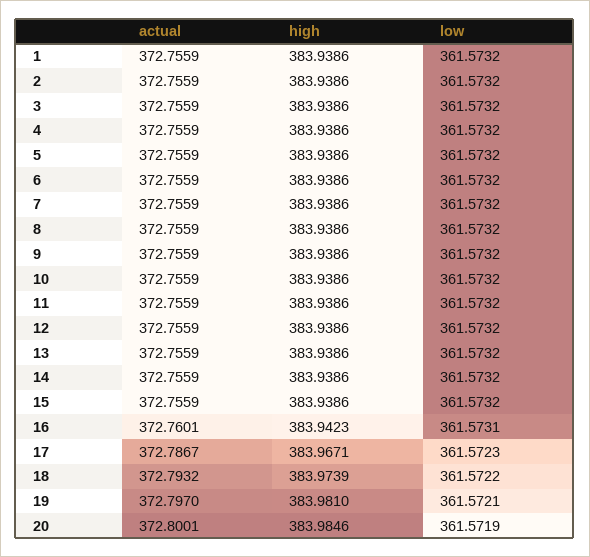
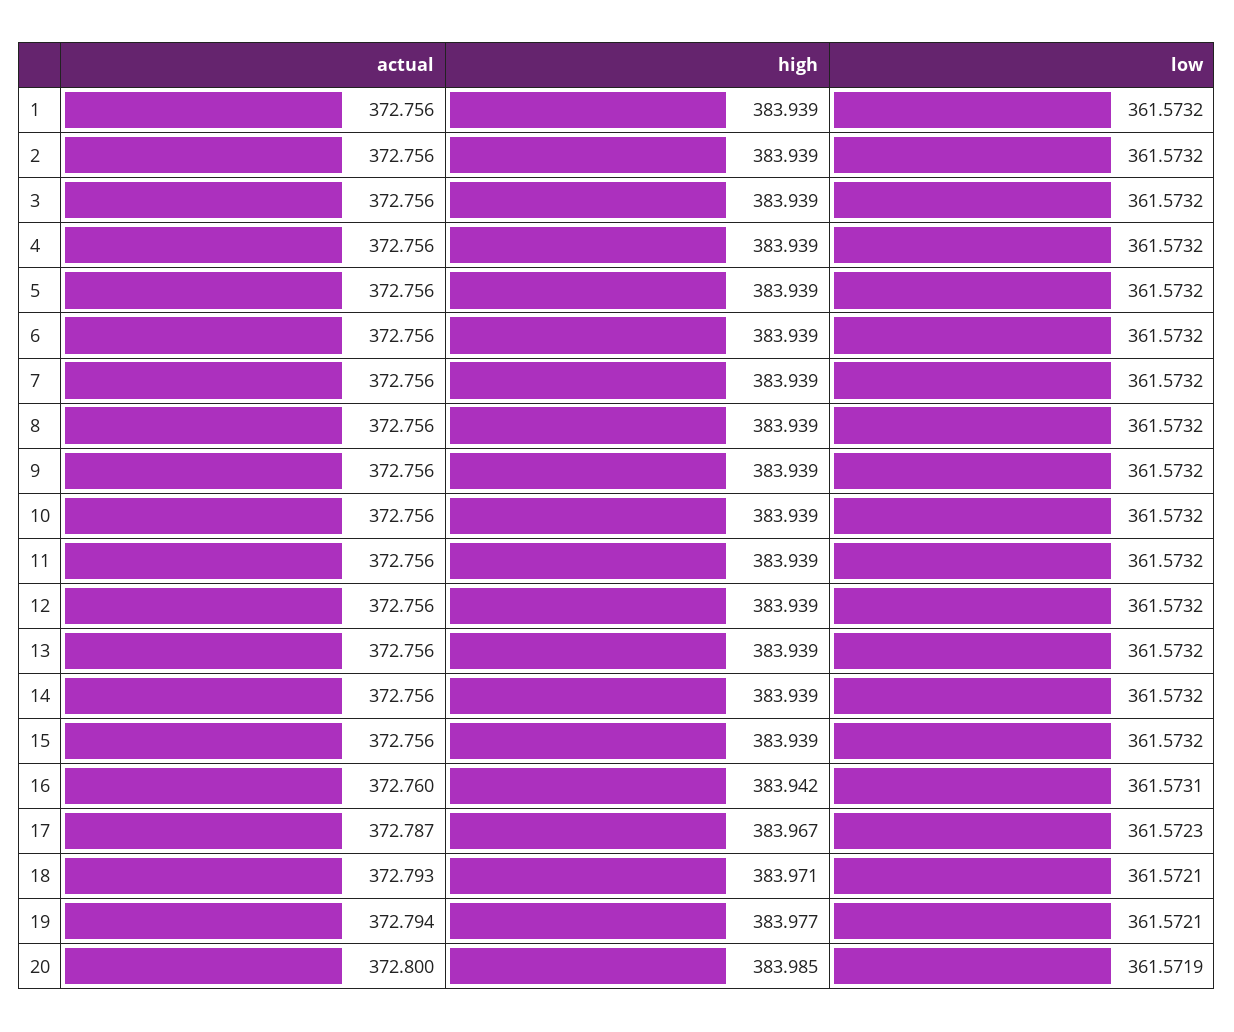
high, 18: 383.9739 -> 383.971
low, 18: 361.5722 -> 361.5721
actual, 19: 372.797 -> 372.794
high, 19: 383.981 -> 383.977

